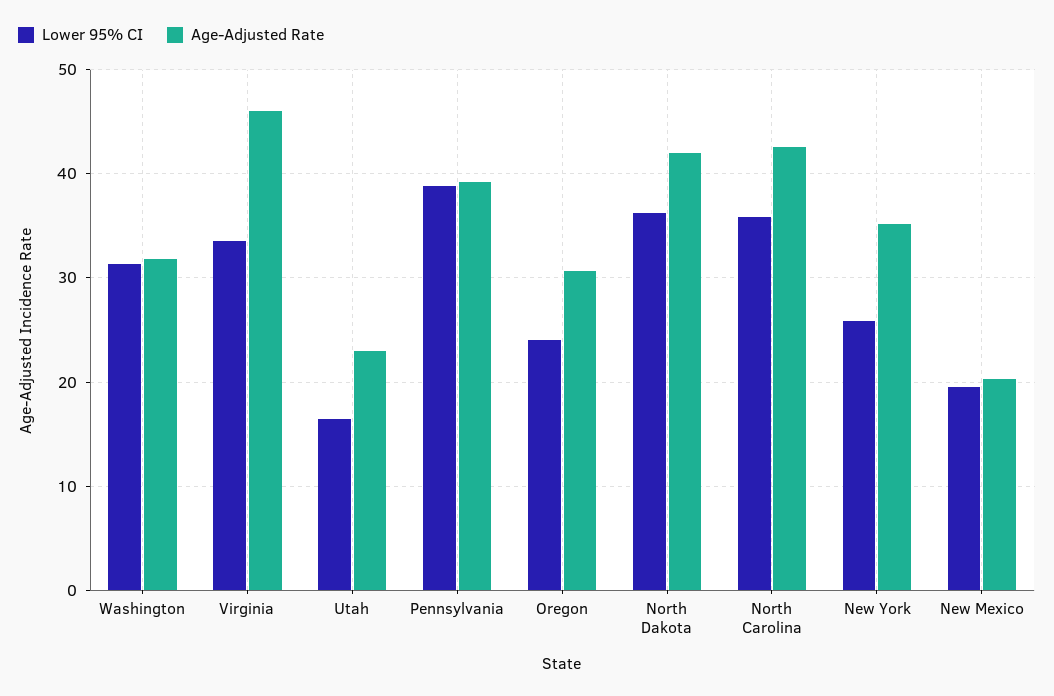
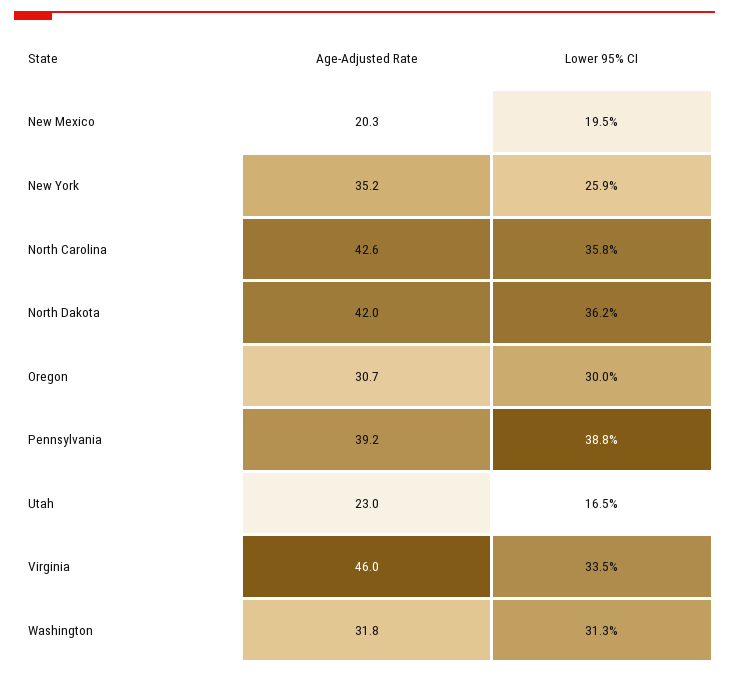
Lower 95% CI, Oregon: 24 -> 30

